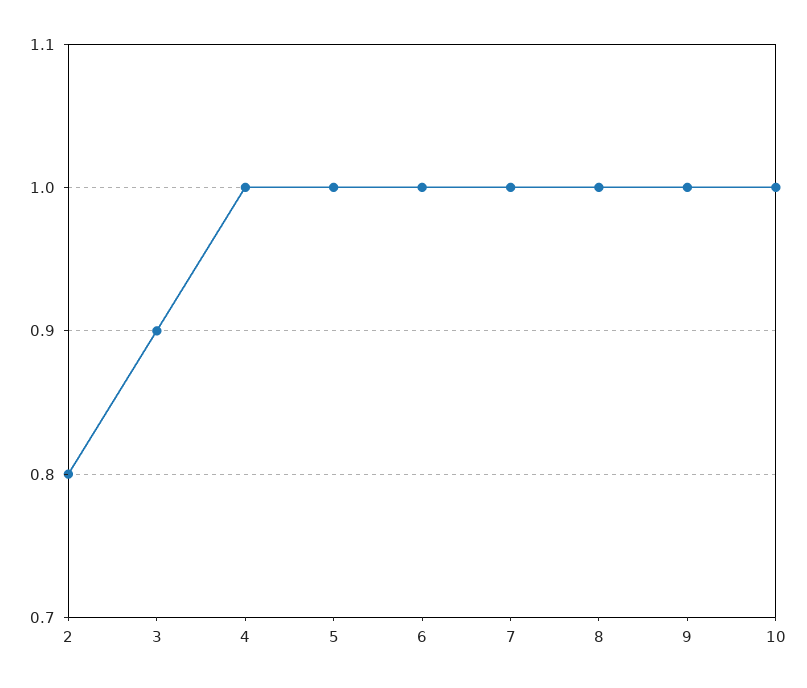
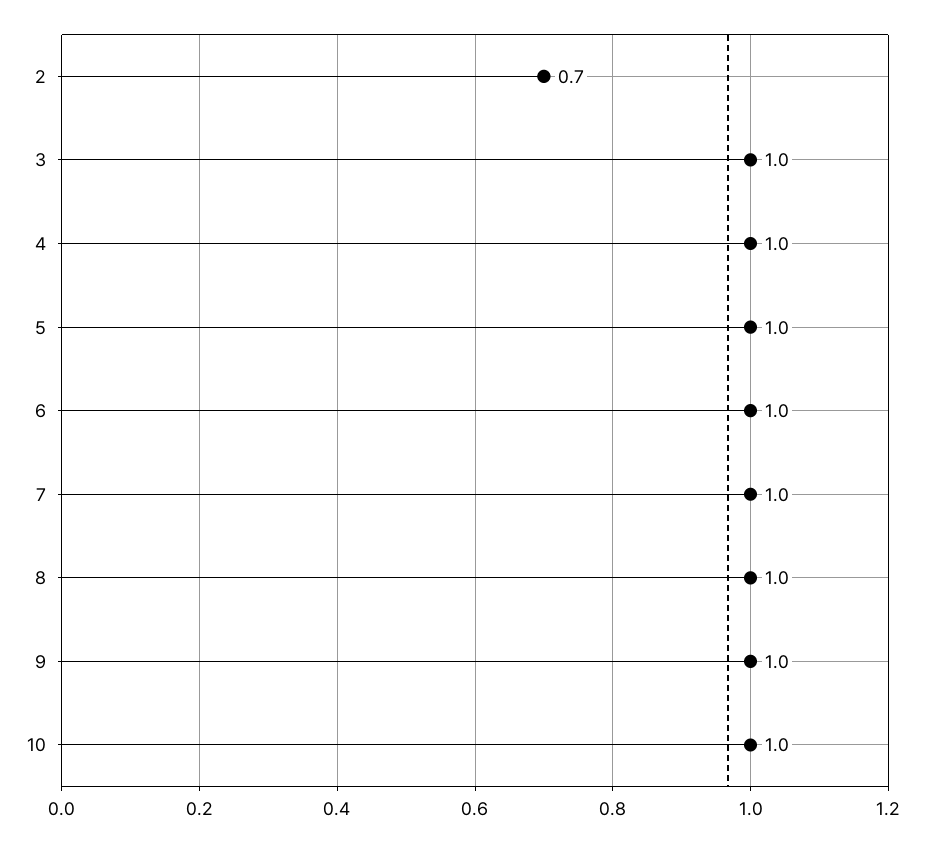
2: 0.8 -> 0.7
3: 0.9 -> 1

